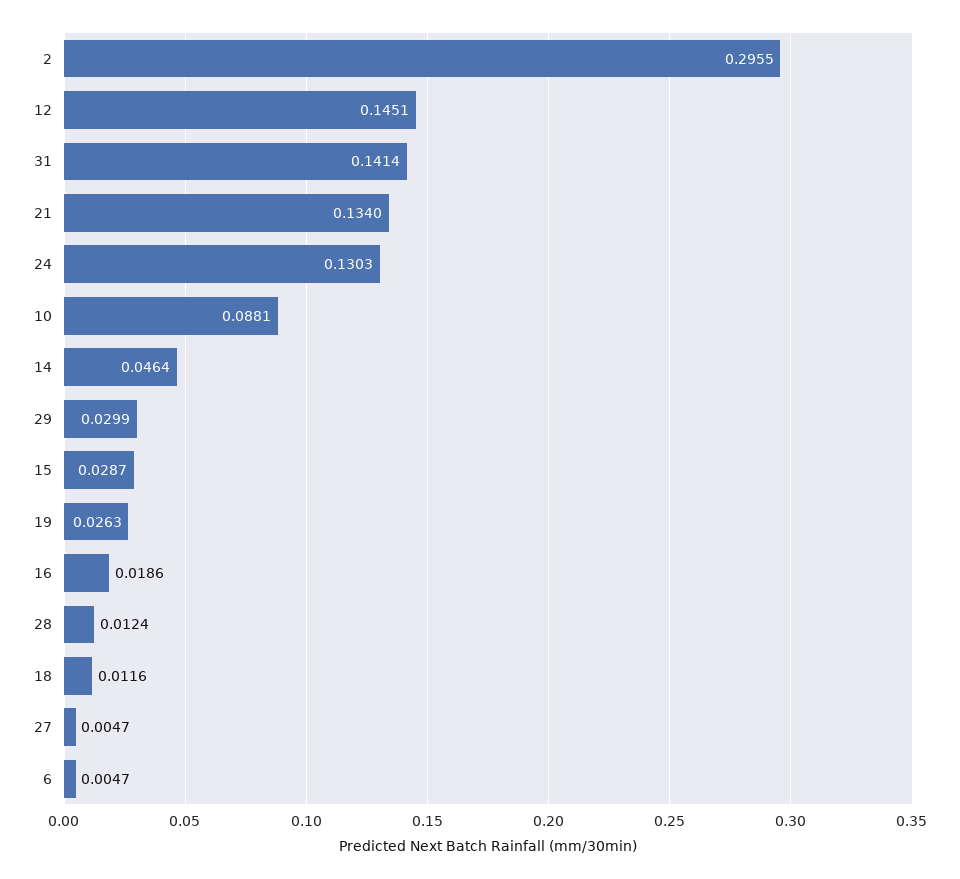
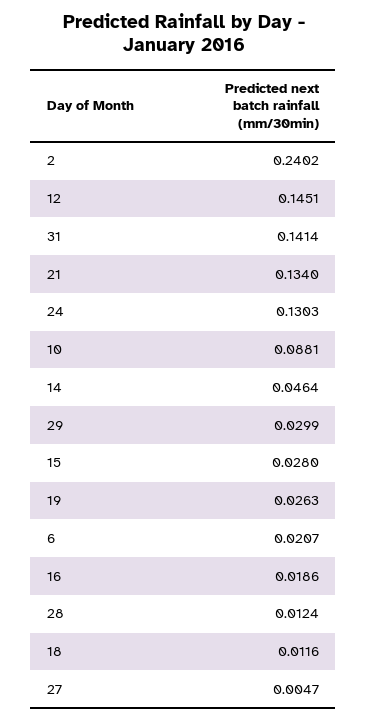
2: 0.2955 -> 0.2402
15: 0.0287 -> 0.028
6: 0.0047 -> 0.0207

